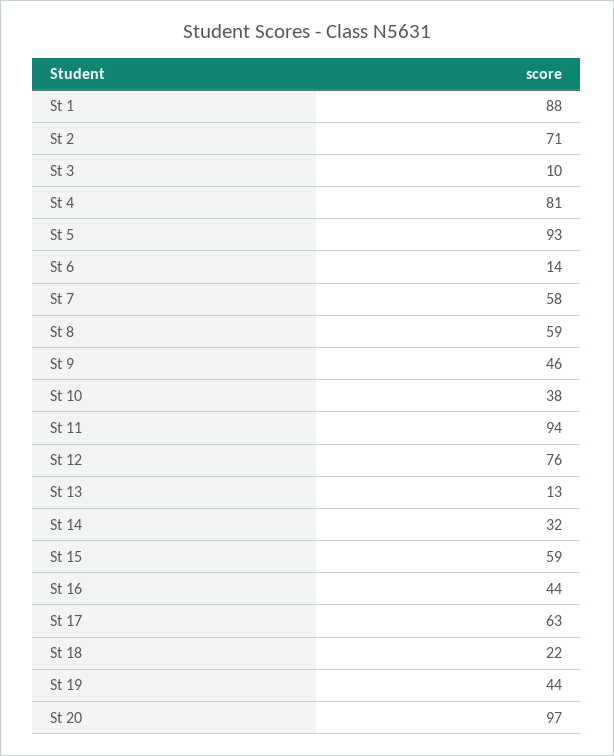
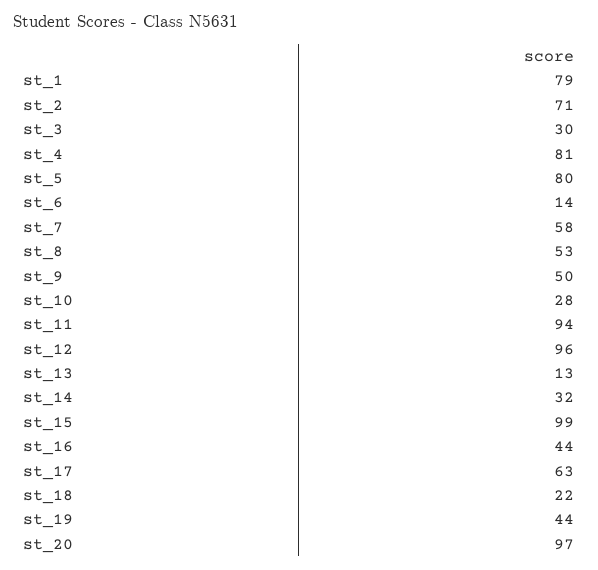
St 1: 88 -> 79
St 3: 10 -> 30
St 5: 93 -> 80
St 8: 59 -> 53
St 9: 46 -> 50
St 10: 38 -> 28
St 12: 76 -> 96
St 15: 59 -> 99

